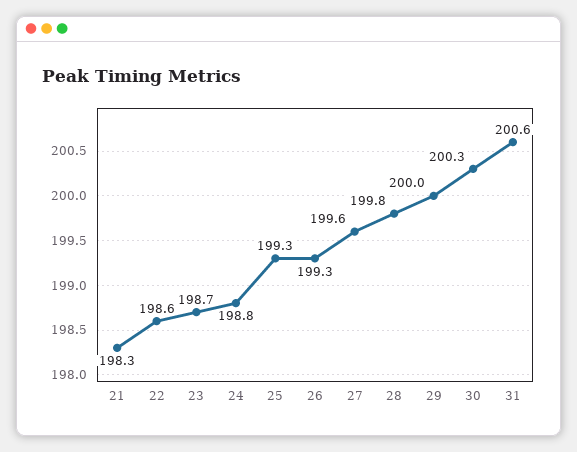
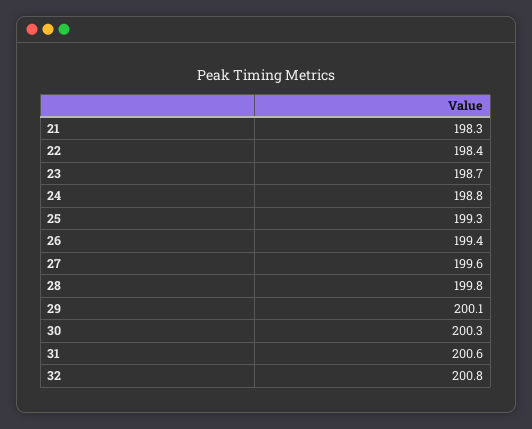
22: 198.6 -> 198.4
26: 199.3 -> 199.4
29: 200 -> 200.1
32: none -> 200.8

